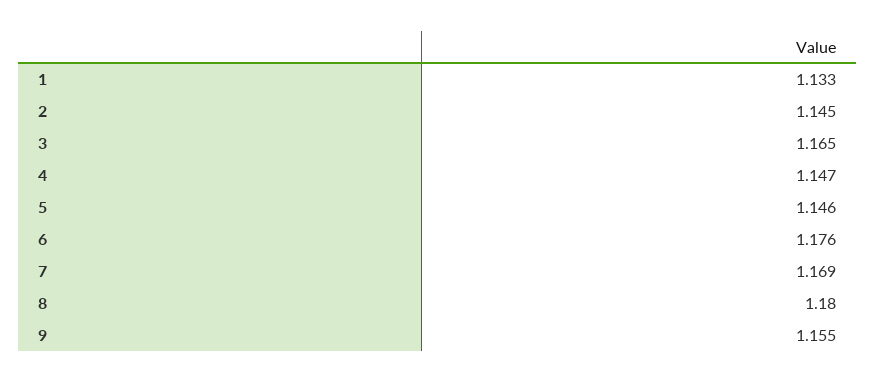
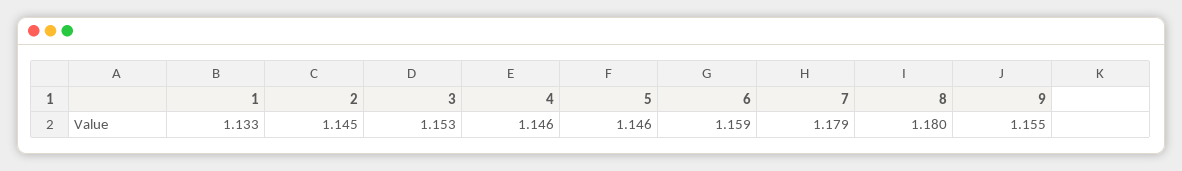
3: 1.165 -> 1.153
4: 1.147 -> 1.146
6: 1.176 -> 1.159
7: 1.169 -> 1.179

